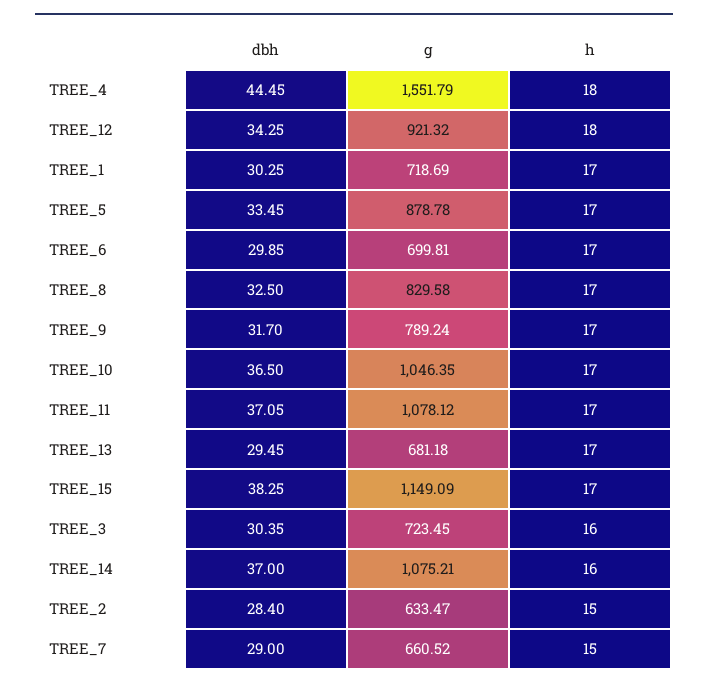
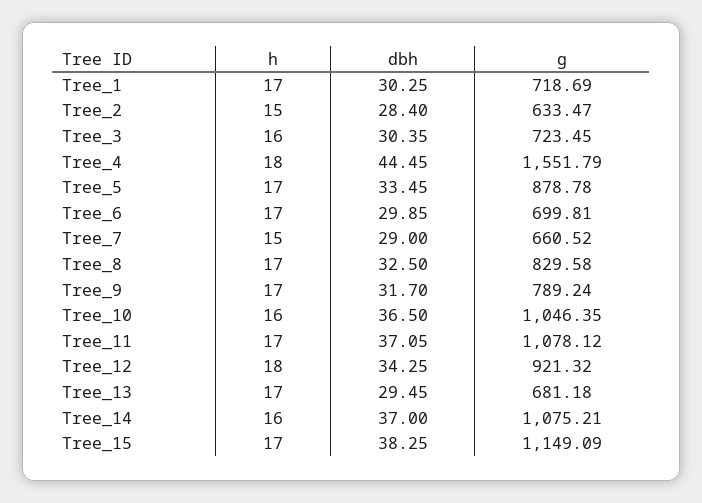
h, TREE_10: 17 -> 16

